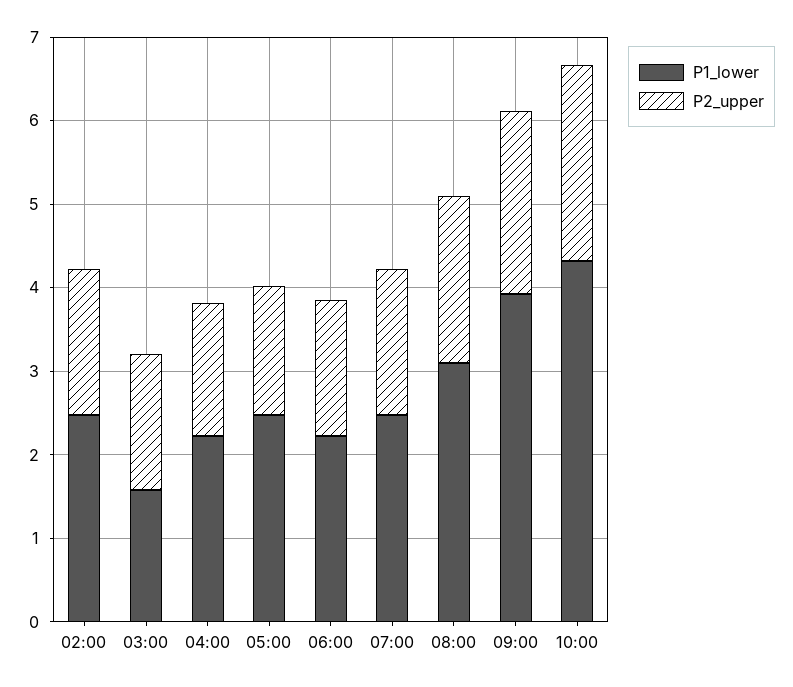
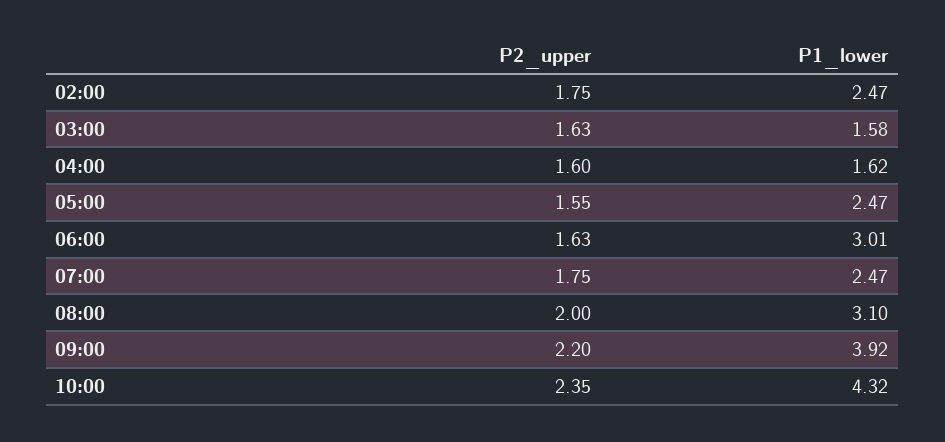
P1_lower, 04:00: 2.2 -> 1.62
P1_lower, 06:00: 2.2 -> 3.01

